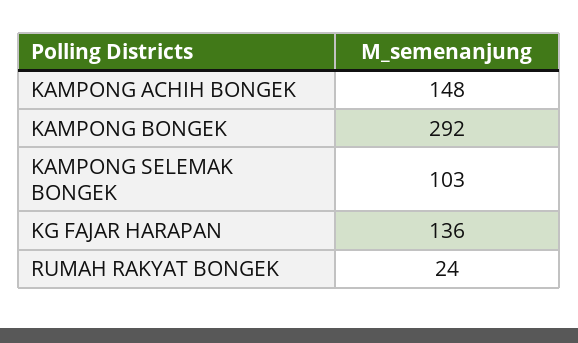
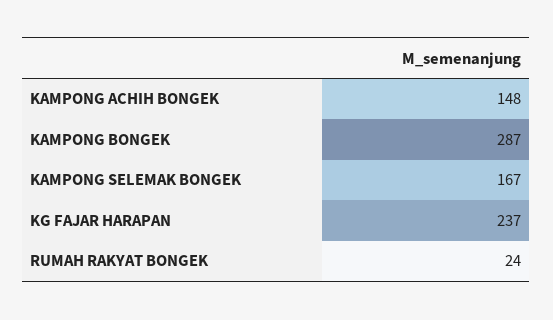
KAMPONG BONGEK: 292 -> 287
KAMPONG SELEMAK BONGEK: 103 -> 167
KG FAJAR HARAPAN: 136 -> 237

